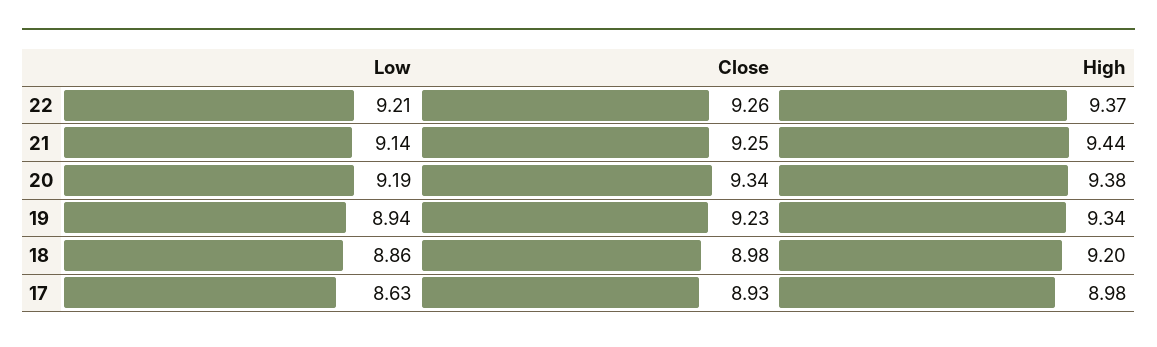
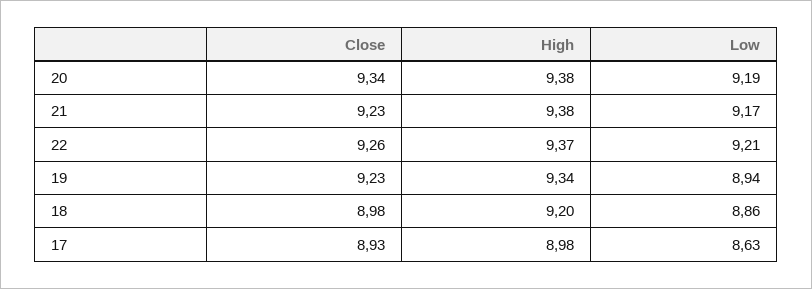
Low, 21: 9.14 -> 9.17
Close, 21: 9.25 -> 9.23
High, 21: 9.44 -> 9.38

